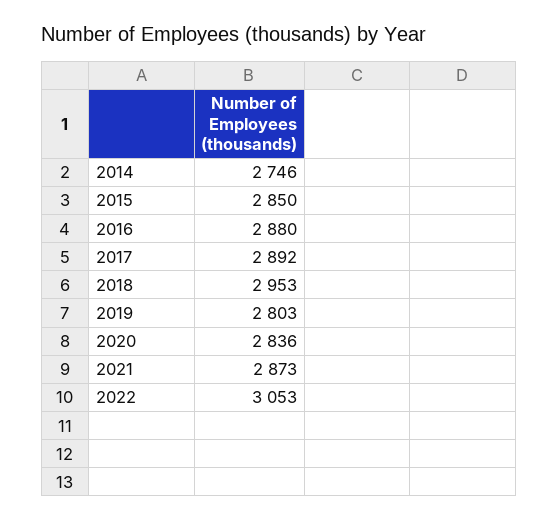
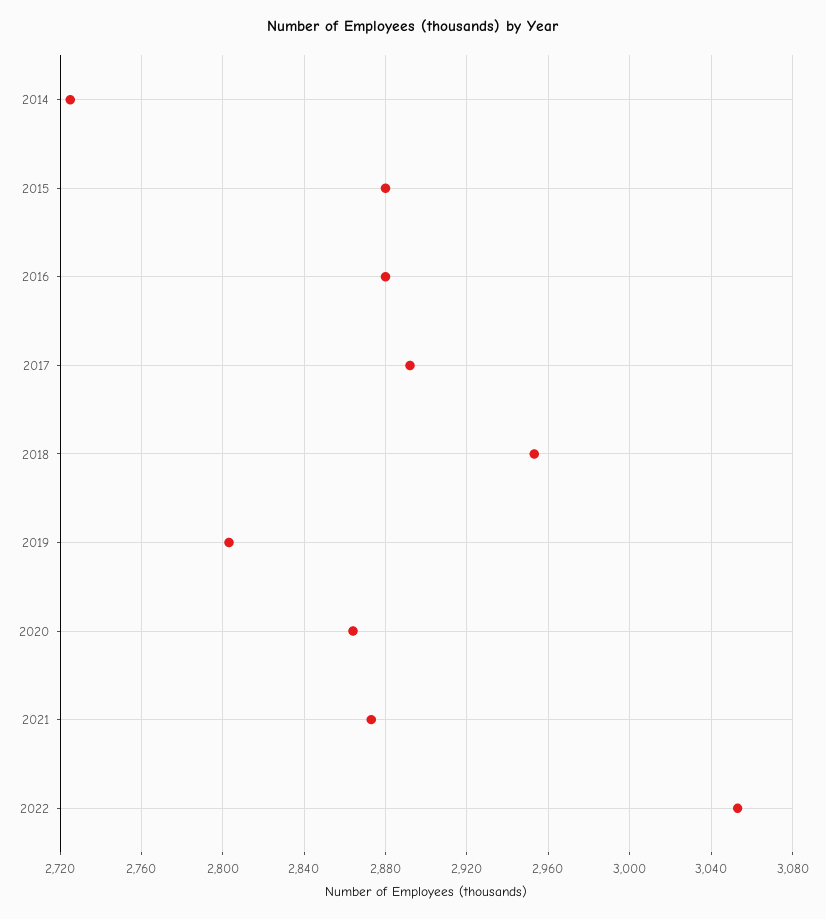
2014: 2746 -> 2725
2015: 2850 -> 2880
2020: 2836 -> 2865

